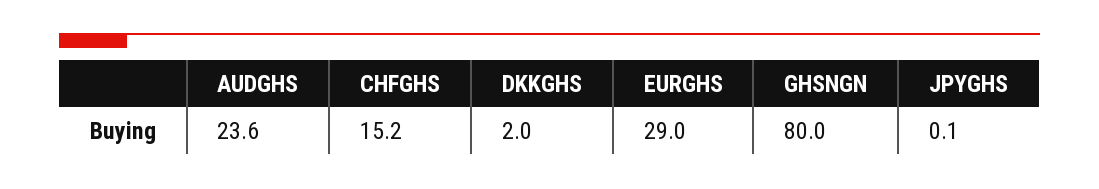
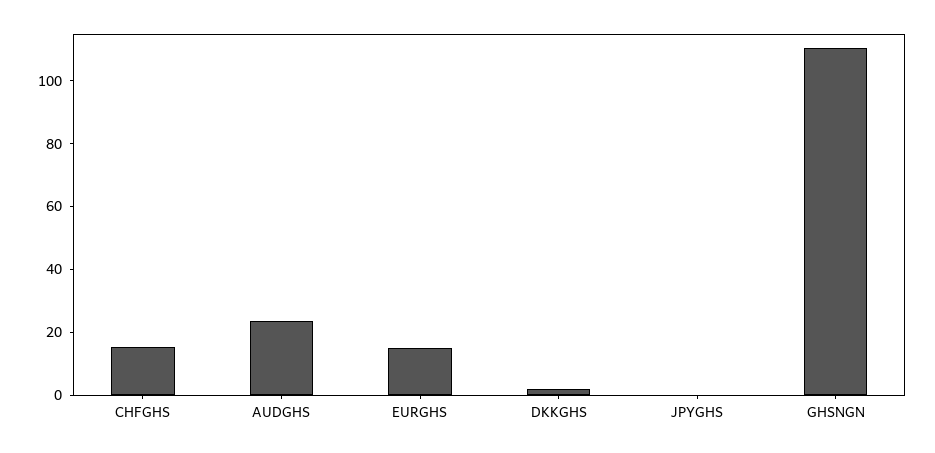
EURGHS: 29 -> 15
GHSNGN: 80 -> 110

